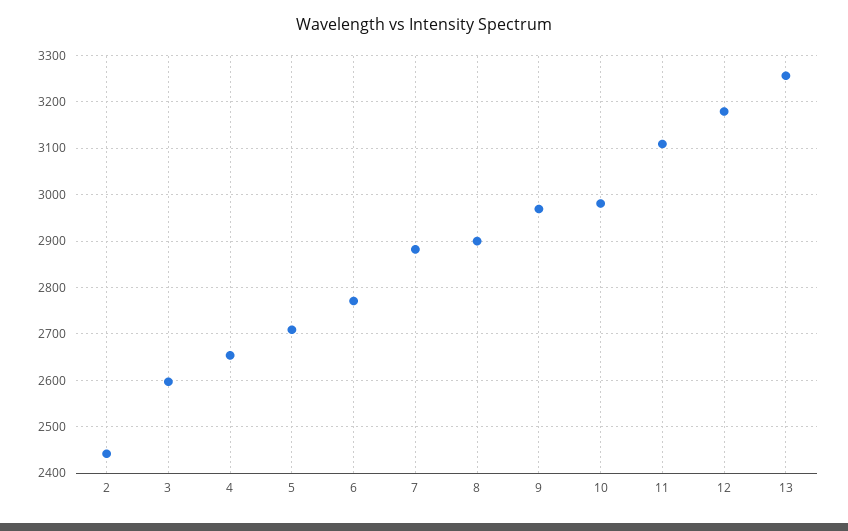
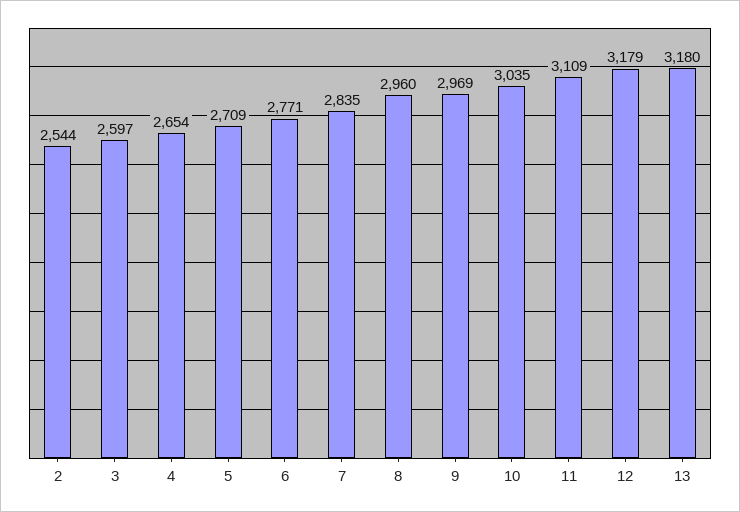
2: 2440 -> 2544
7: 2880 -> 2835
8: 2900 -> 2960
10: 2980 -> 3035
13: 3260 -> 3180

